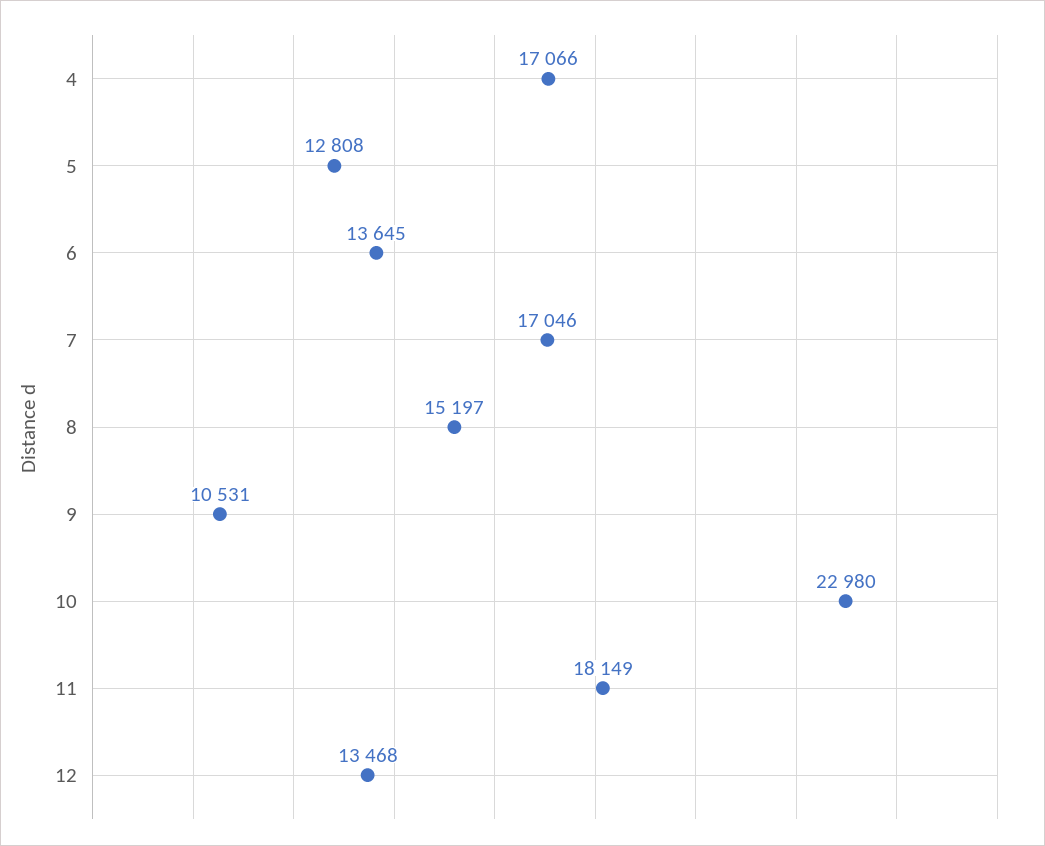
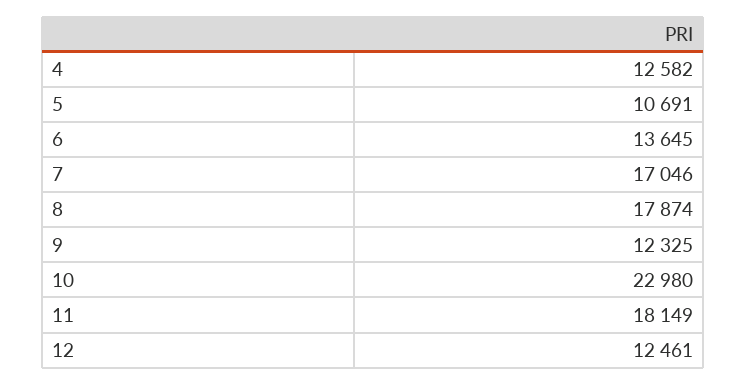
4: 17066 -> 12582
5: 12808 -> 10691
8: 15197 -> 17874
9: 10531 -> 12325
12: 13468 -> 12461

